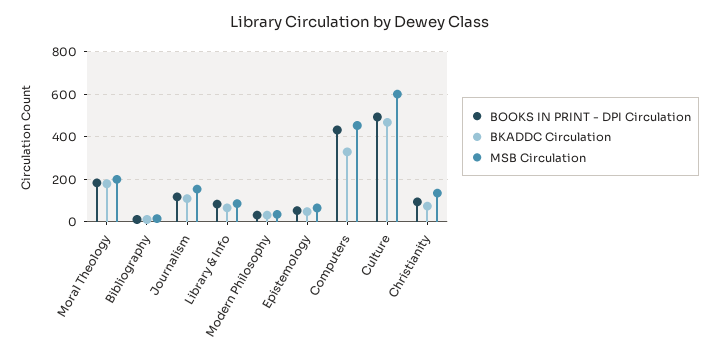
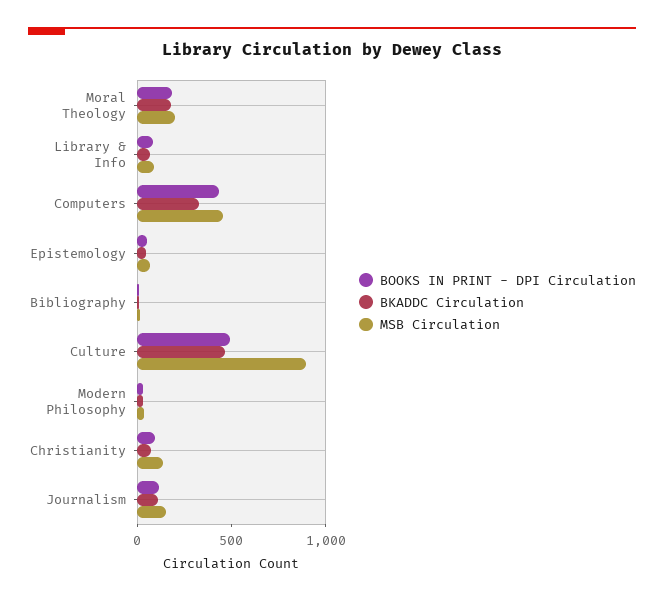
MSB Circulation, Culture: 600 -> 900

